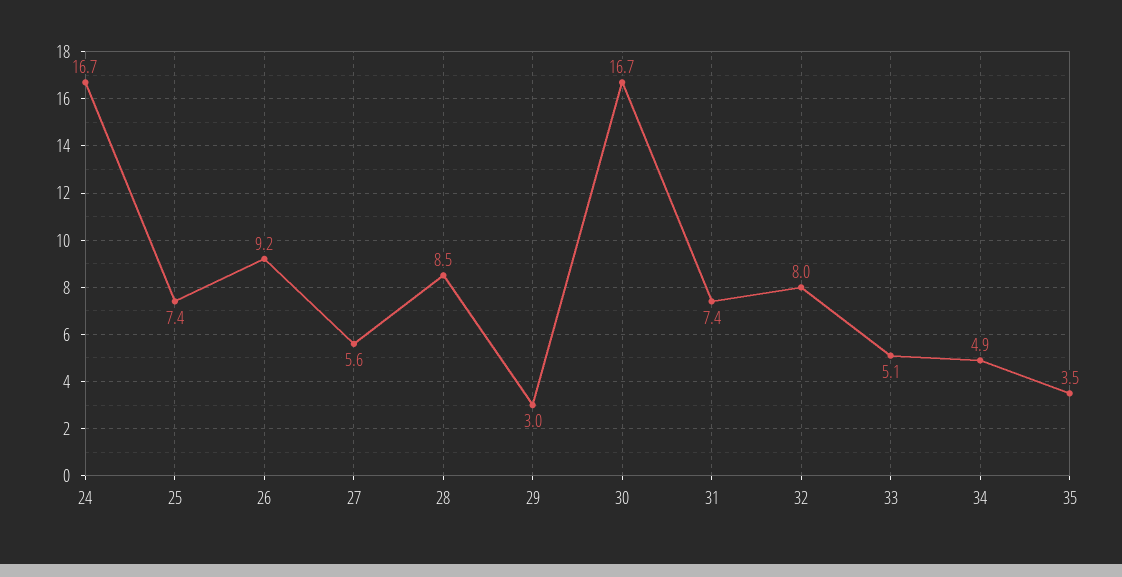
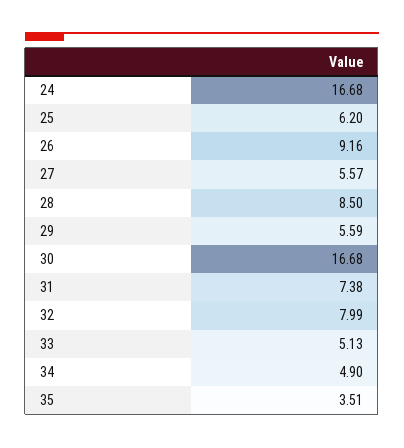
25: 7.4 -> 6.2
29: 3 -> 5.59

